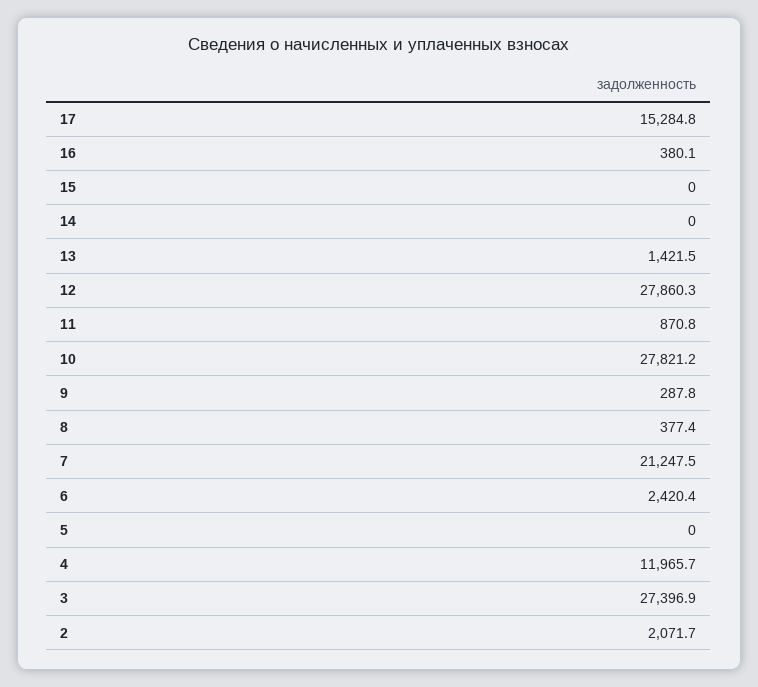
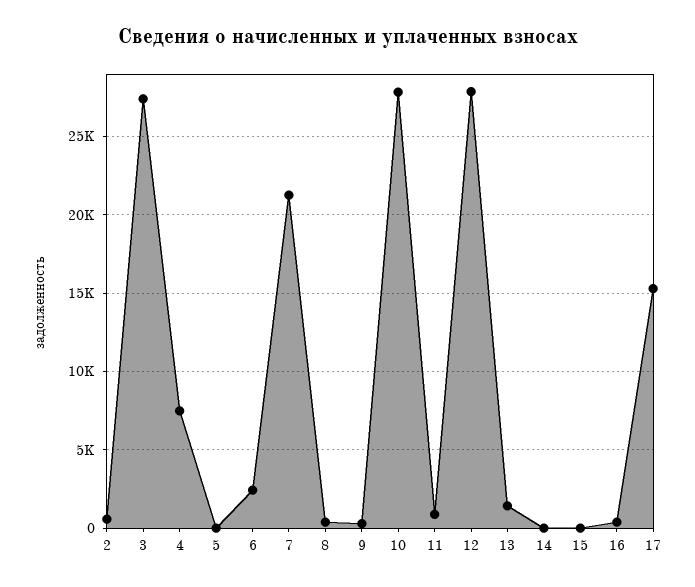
4: 11965.7 -> 7500
2: 2071.7 -> 500

